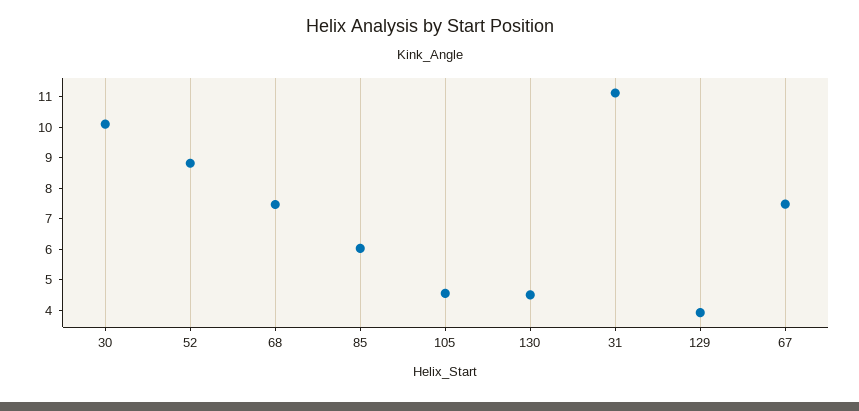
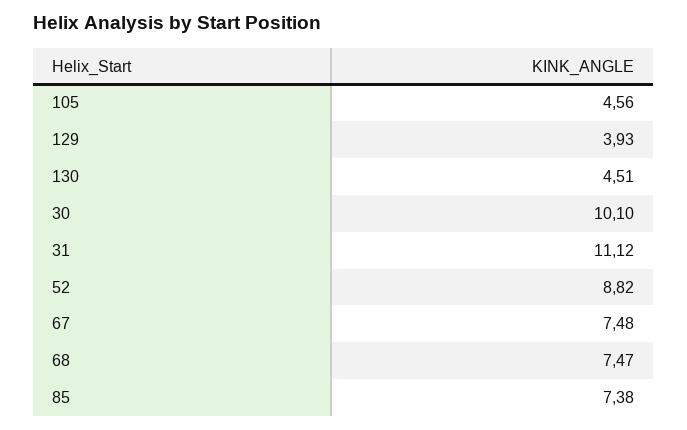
85: 6 -> 7.38

